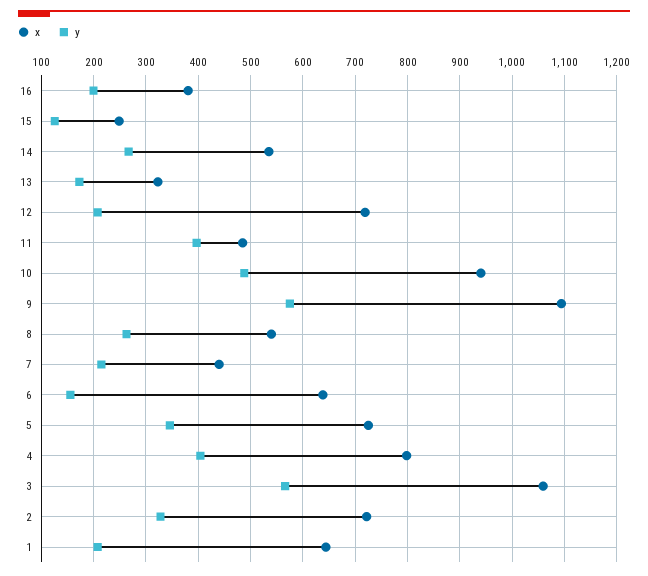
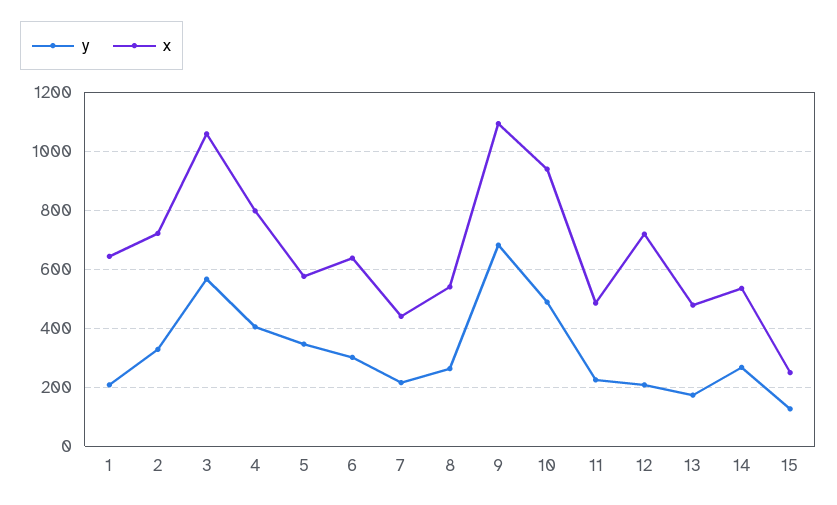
x, 16: 380 -> none
y, 16: 200 -> none
x, 13: 320 -> 475
y, 11: 400 -> 225
y, 9: 580 -> 675
y, 6: 160 -> 300
x, 5: 720 -> 575

